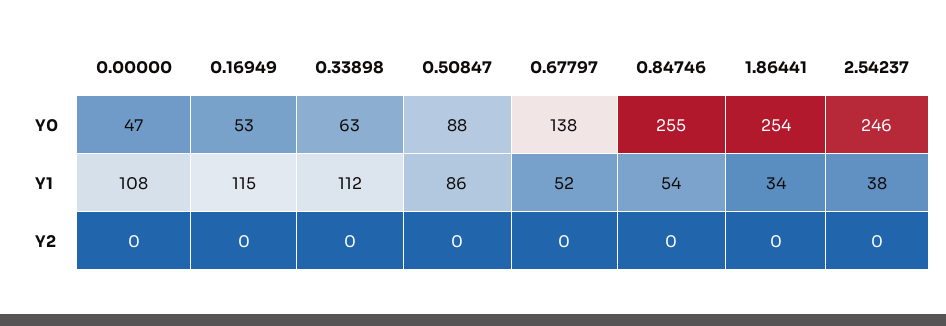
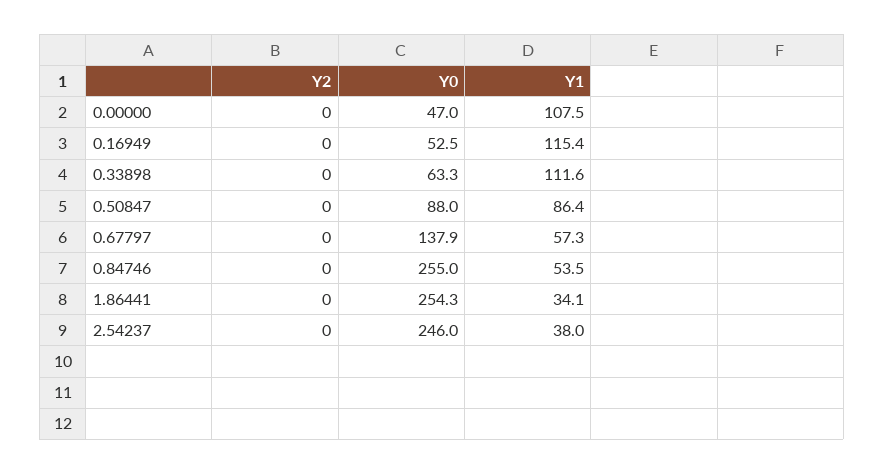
0.67797, Y1: 52 -> 57.3

